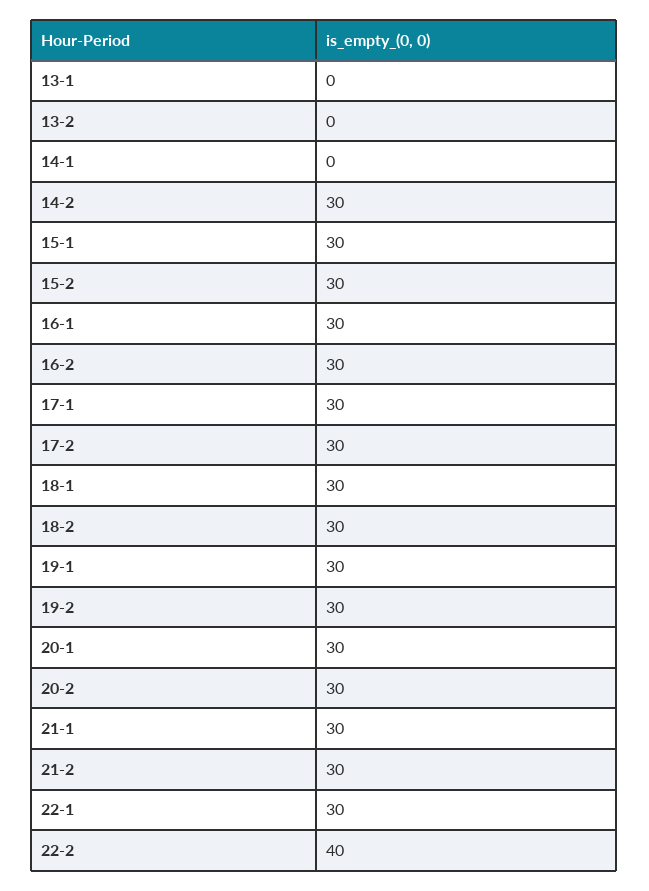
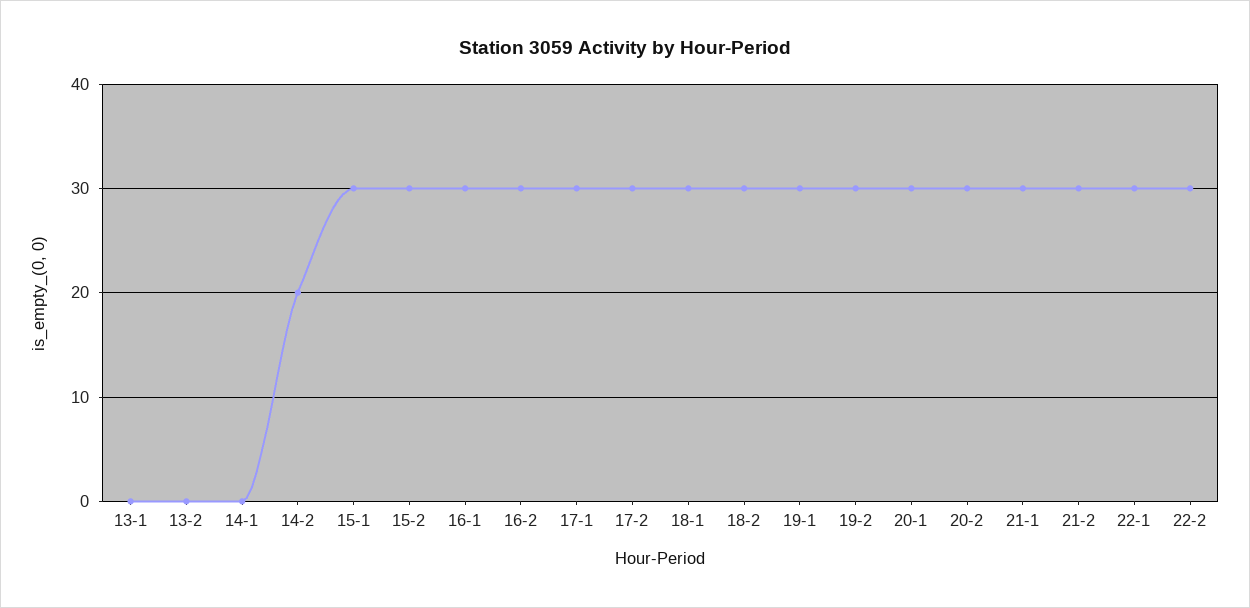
14-2: 30 -> 20
22-2: 40 -> 30

